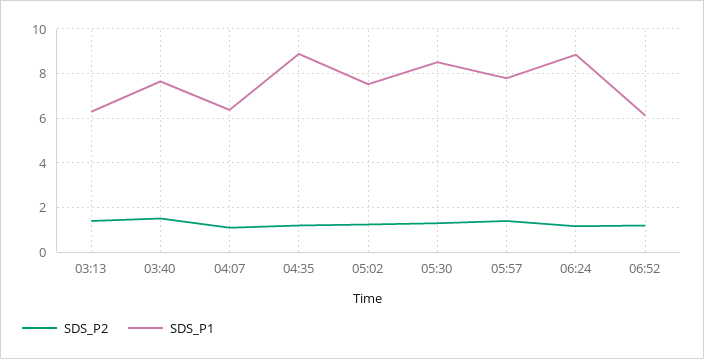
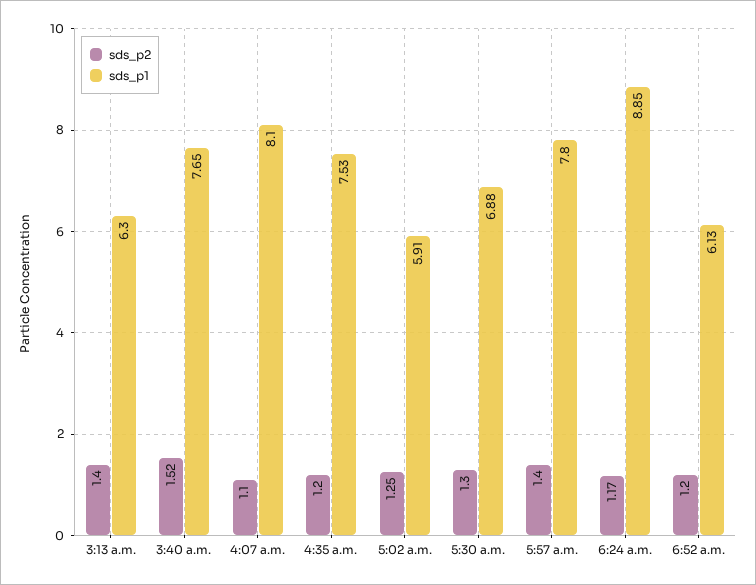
SDS_P1, 04:07: 6.5 -> 8.1
SDS_P1, 04:35: 9 -> 7.53
SDS_P1, 05:02: 7.5 -> 5.91
SDS_P1, 05:30: 8.5 -> 6.88

